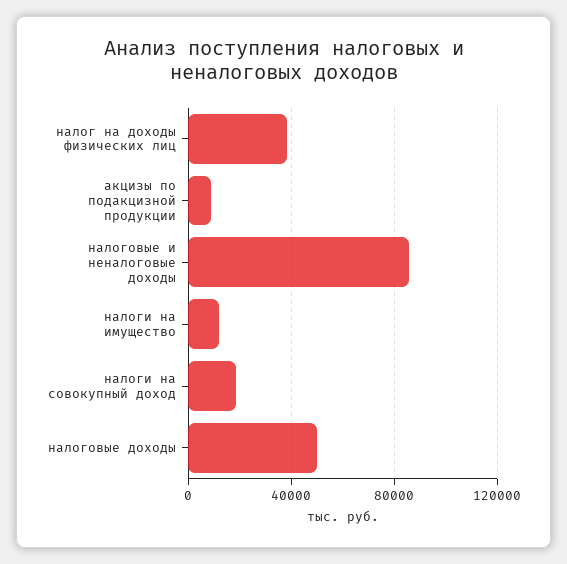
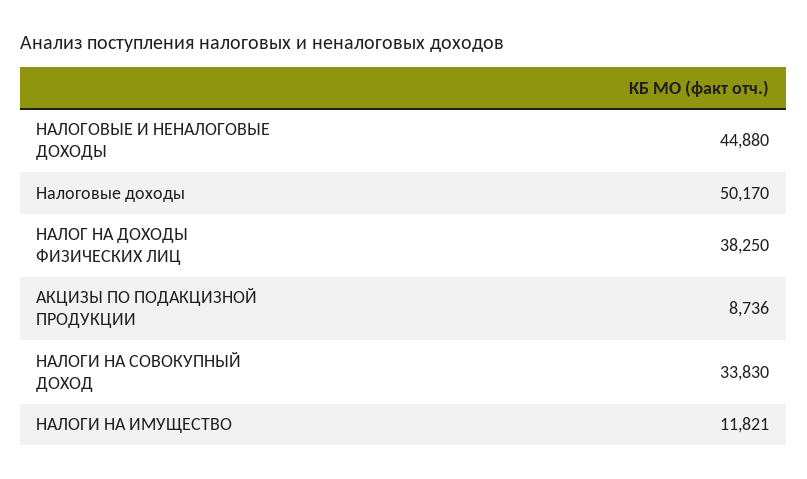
налоговые и неналоговые доходы: 85000 -> 44880
налоги на совокупный доход: 20000 -> 33830

